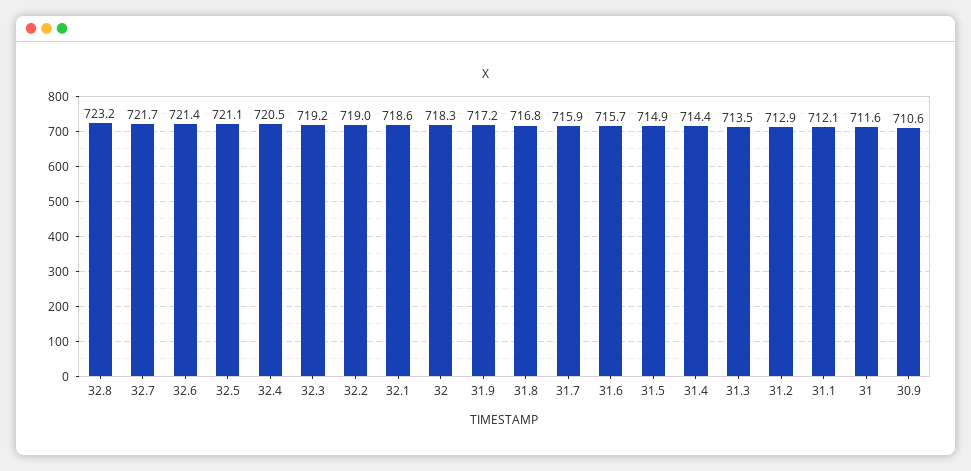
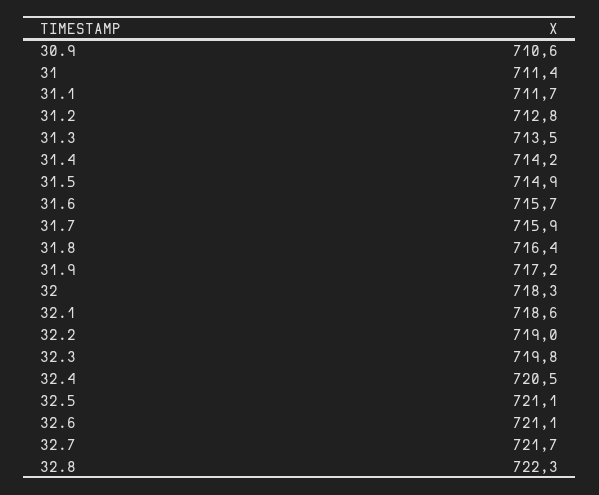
32.8: 723.2 -> 722.3
32.6: 721.4 -> 721.1
32.3: 719.2 -> 719.8
31.8: 716.8 -> 716.4
31.4: 714.4 -> 714.2
31.2: 712.9 -> 712.8
31.1: 712.1 -> 711.7
31: 711.6 -> 711.4

